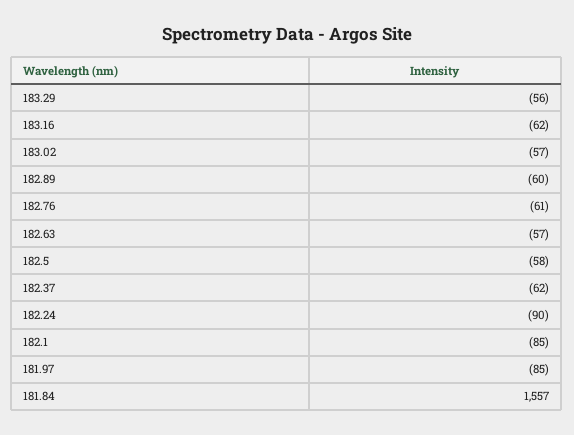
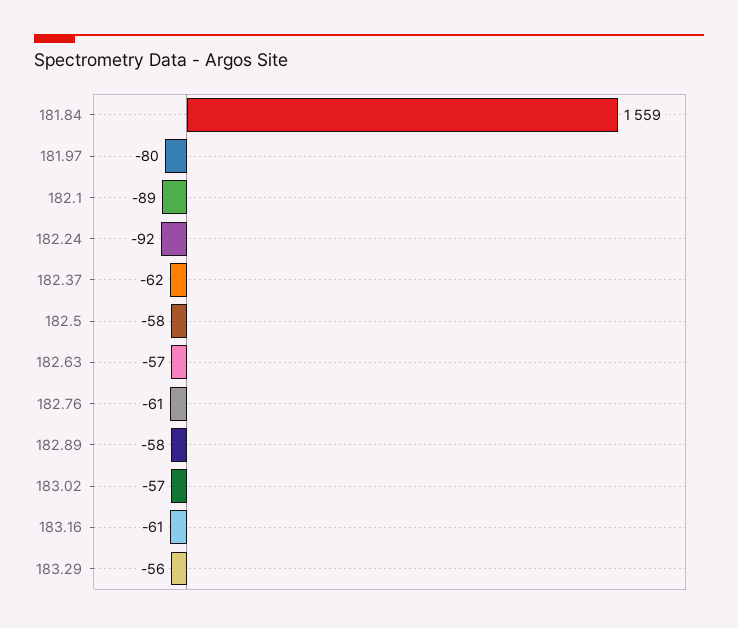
183.16: -62 -> -61
182.89: -60 -> -58
182.24: -90 -> -92
182.1: -85 -> -89
181.97: -85 -> -80
181.84: 1557 -> 1559

